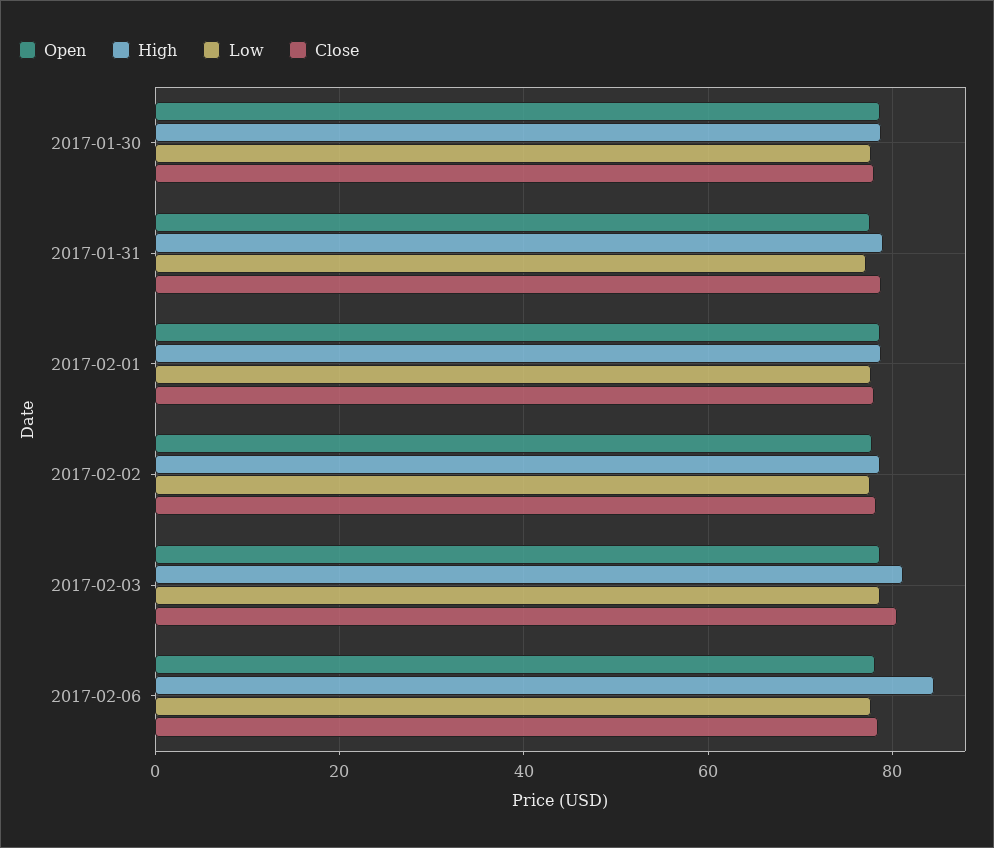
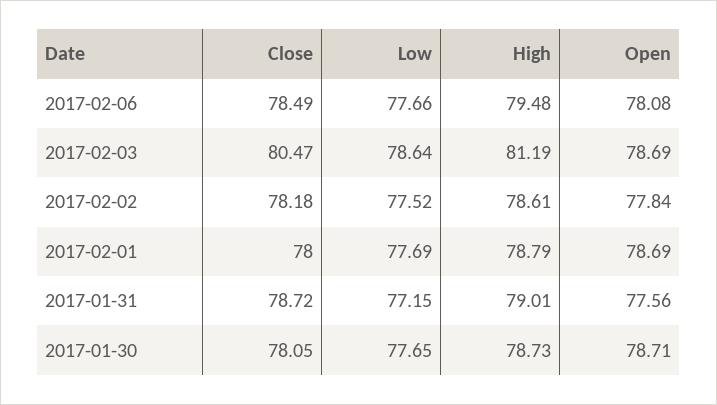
High, 2017-02-06: 84 -> 79.48

